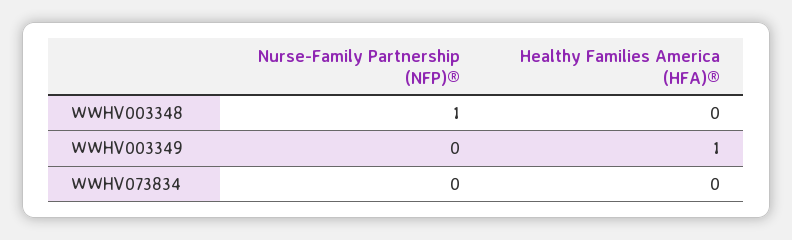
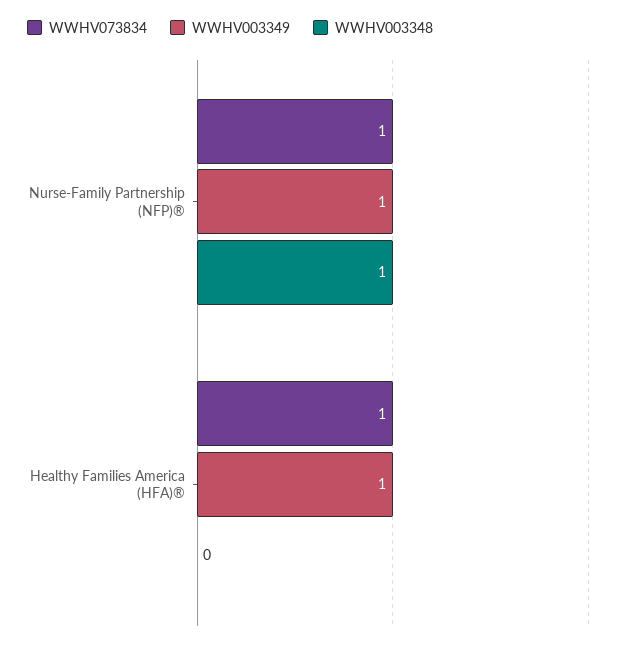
WWHV003349, Nurse-Family Partnership (NFP)®: 0 -> 1
WWHV073834, Nurse-Family Partnership (NFP)®: 0 -> 1
WWHV073834, Healthy Families America (HFA)®: 0 -> 1

